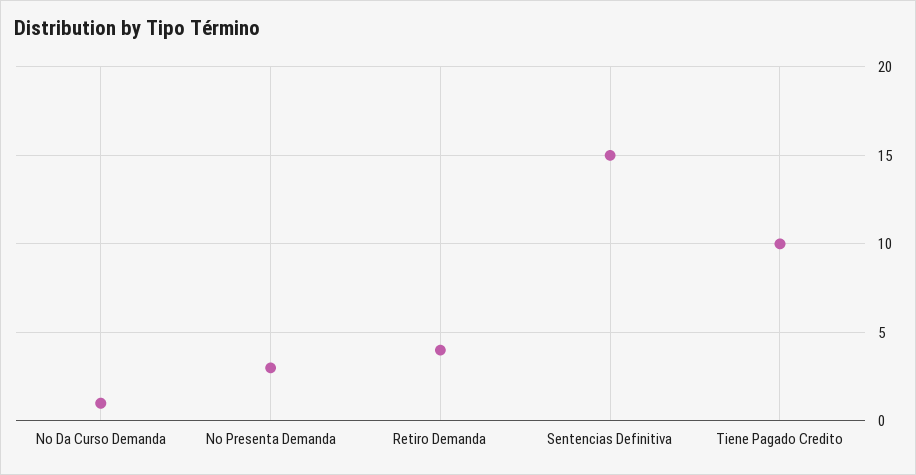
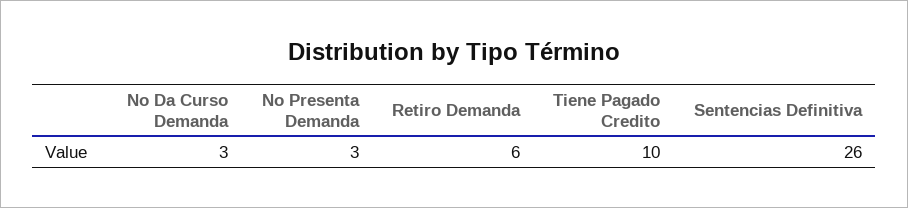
No Da Curso Demanda: 1 -> 3
Retiro Demanda: 4 -> 6
Sentencias Definitiva: 15 -> 26

